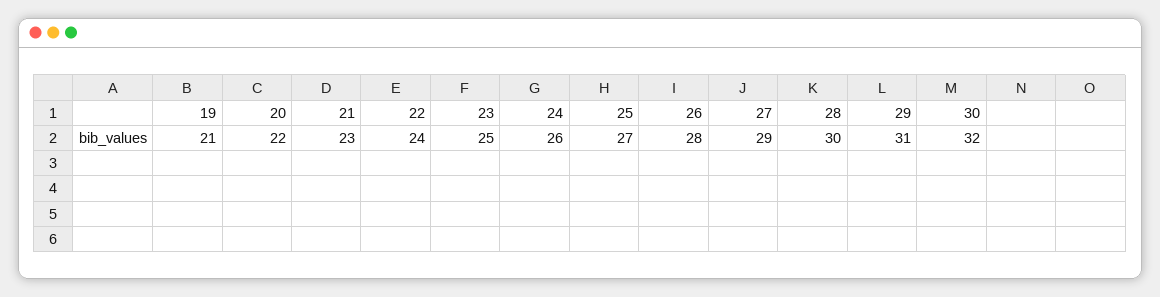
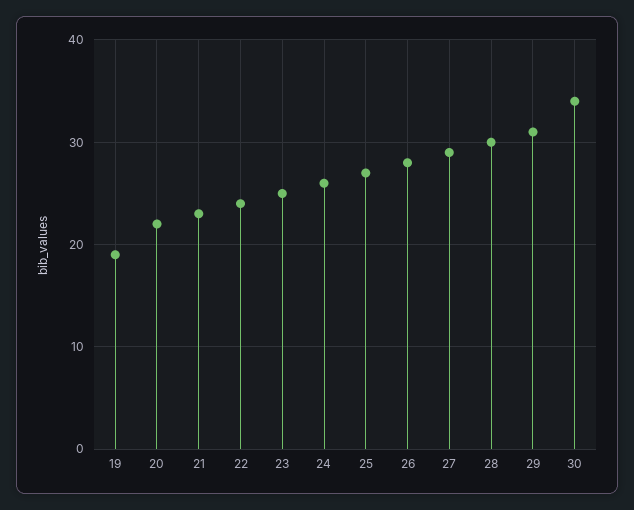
19: 21 -> 19
30: 32 -> 34

